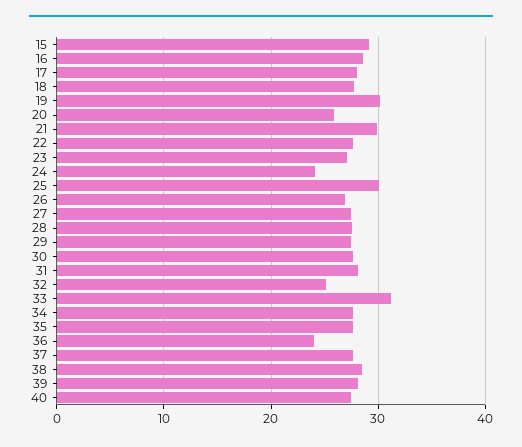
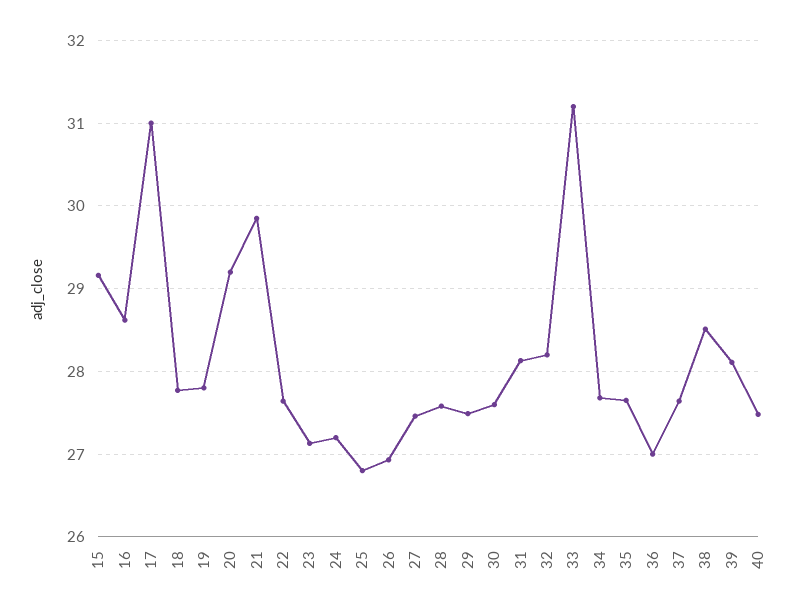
17: 28 -> 31
19: 30 -> 27.8
20: 26 -> 29.2
24: 24 -> 27.2
25: 30 -> 26.8
32: 25 -> 28.2
36: 24 -> 27

